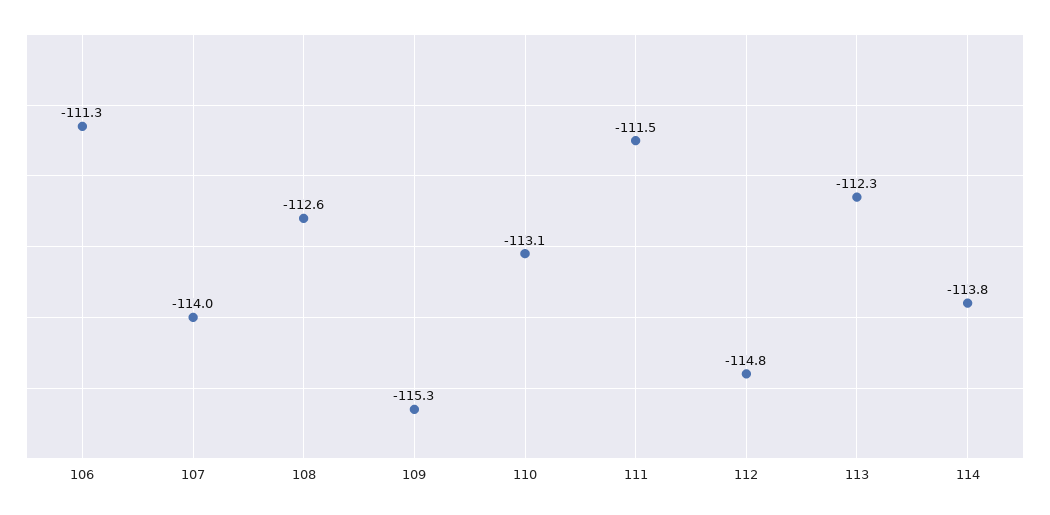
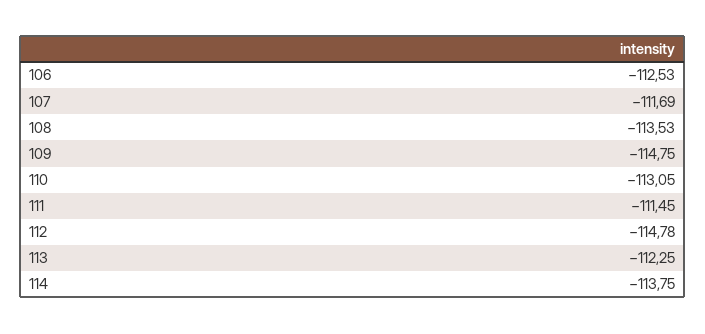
106: -111.3 -> -112.53
107: -114 -> -111.69
108: -112.6 -> -113.53
109: -115.3 -> -114.75

